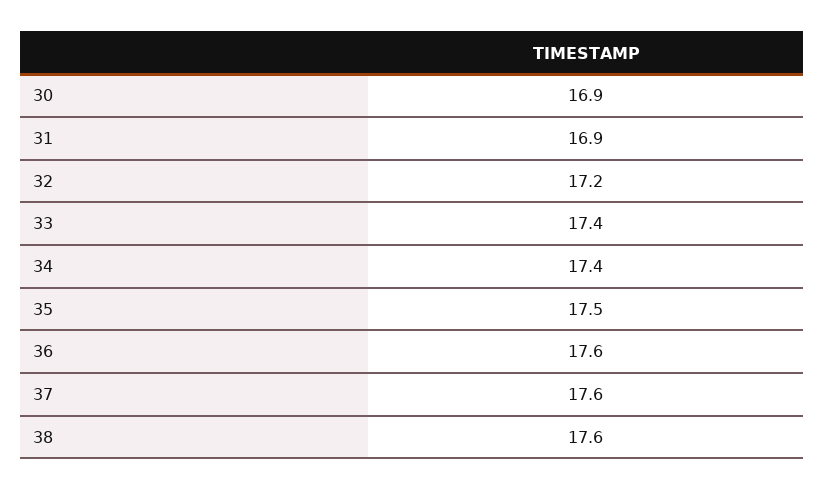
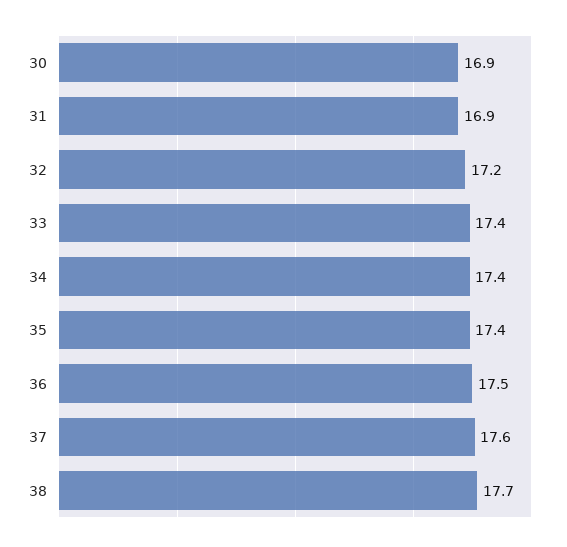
35: 17.5 -> 17.4
36: 17.6 -> 17.5
38: 17.6 -> 17.7

